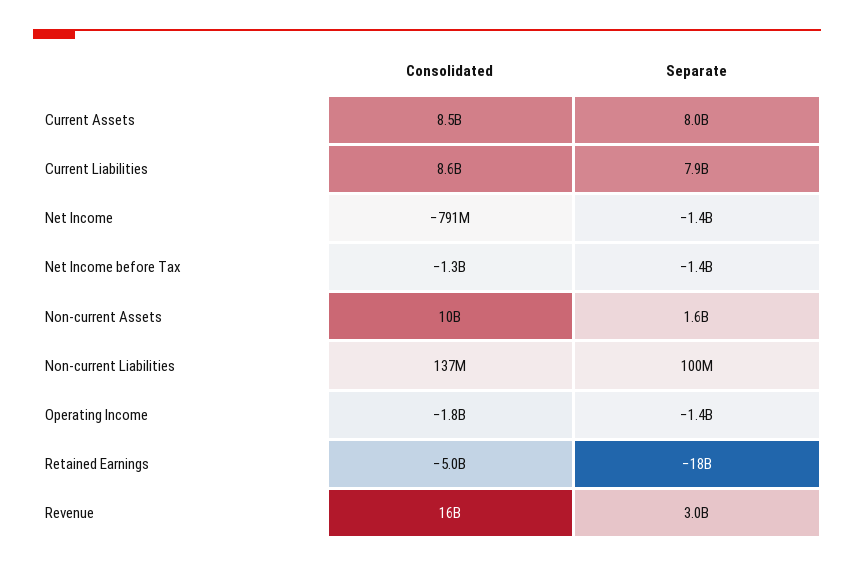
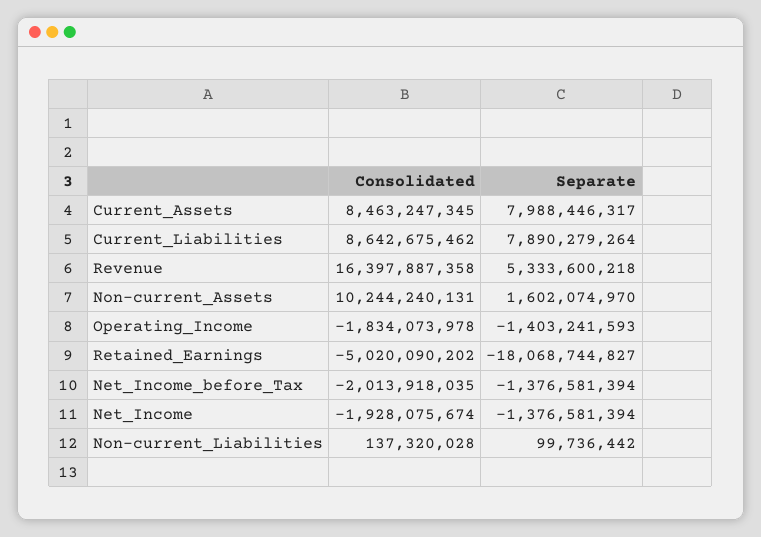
Consolidated, Net Income: -791000000 -> -1928075674
Consolidated, Net Income before Tax: -1300000000 -> -2013918035
Separate, Revenue: 3000000000 -> 5333600218

